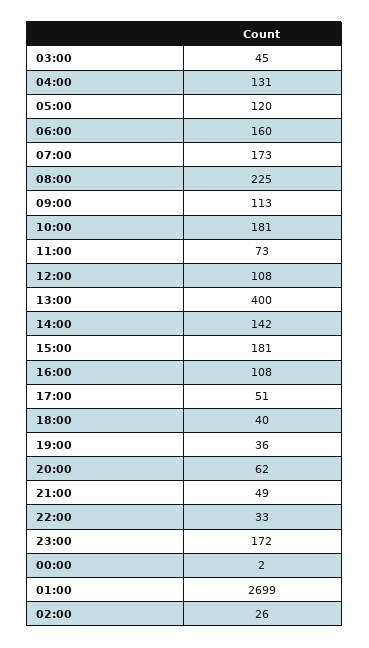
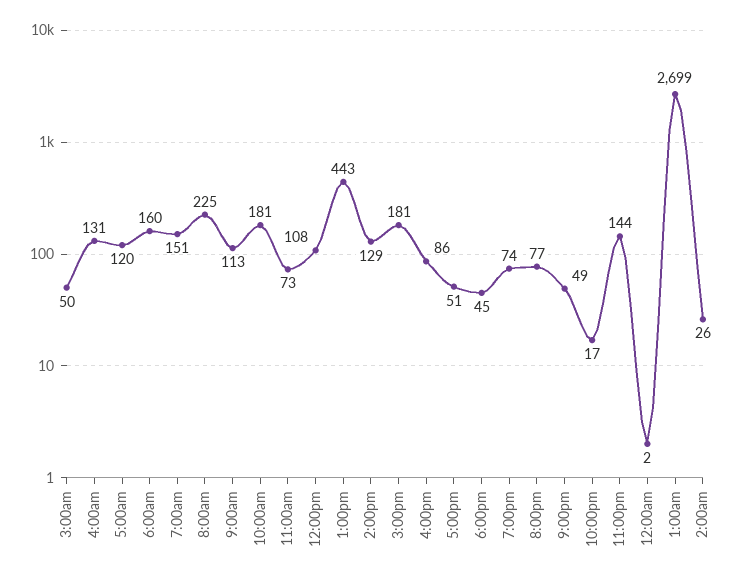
03:00: 45 -> 50
07:00: 173 -> 151
13:00: 400 -> 443
14:00: 142 -> 129
16:00: 108 -> 86
18:00: 40 -> 45
19:00: 36 -> 74
20:00: 62 -> 77
22:00: 33 -> 17
23:00: 172 -> 144

